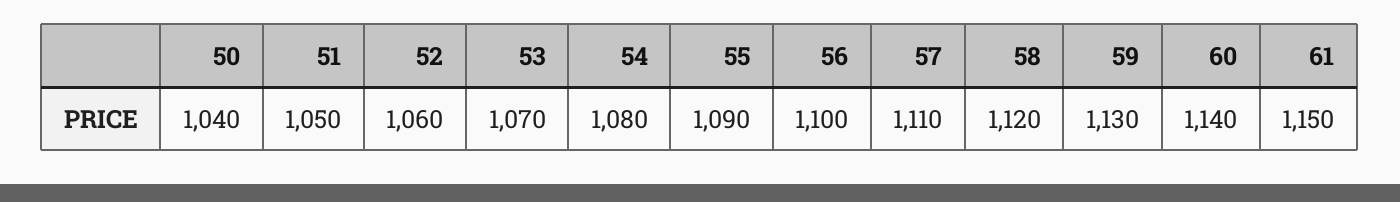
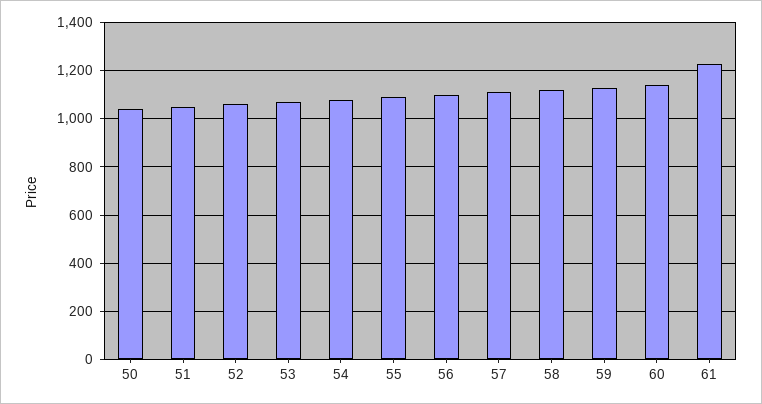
61: 1150 -> 1225

